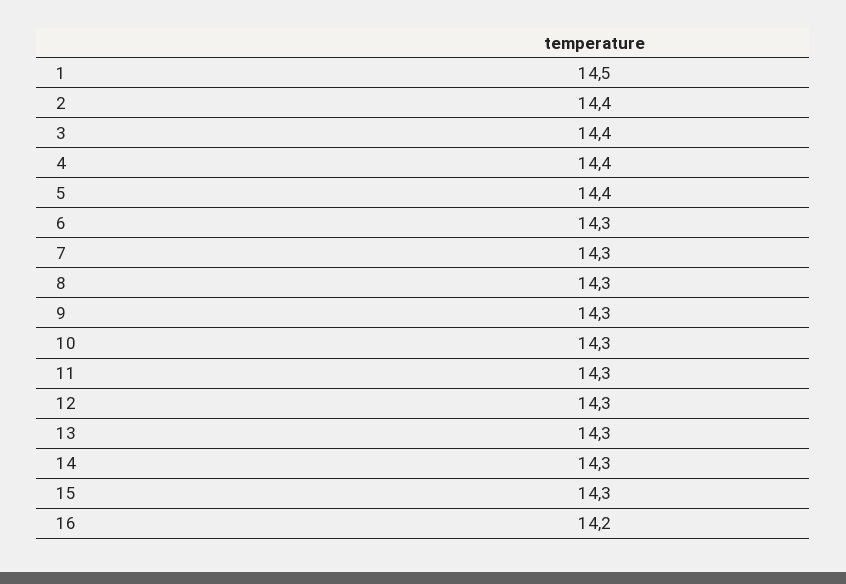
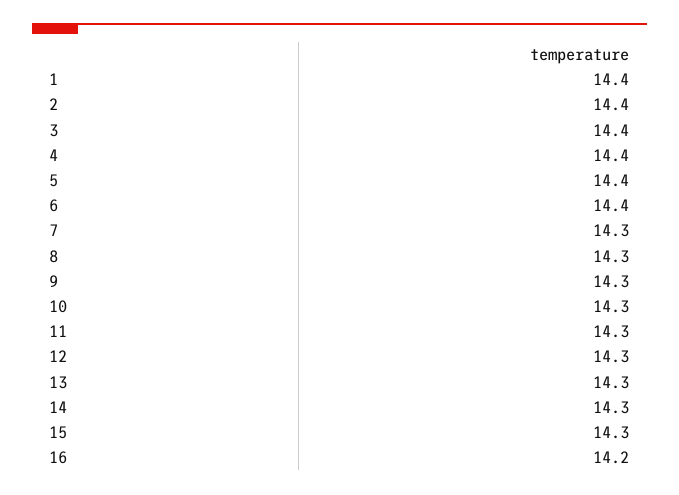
1: 14.5 -> 14.4
6: 14.3 -> 14.4

